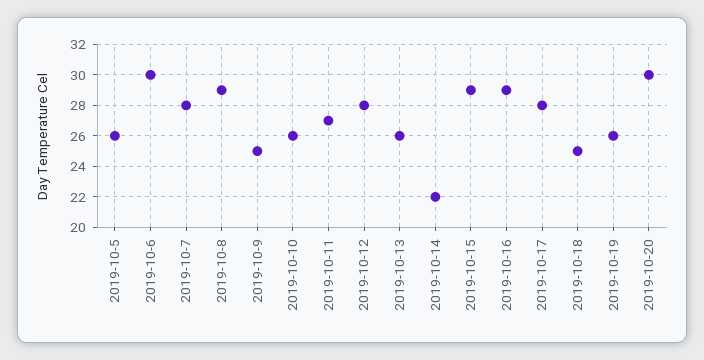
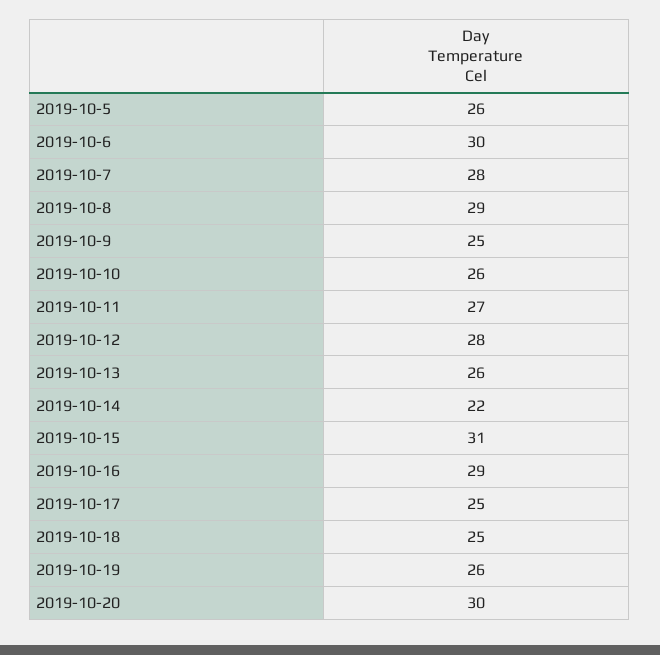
2019-10-15: 29 -> 31
2019-10-17: 28 -> 25

